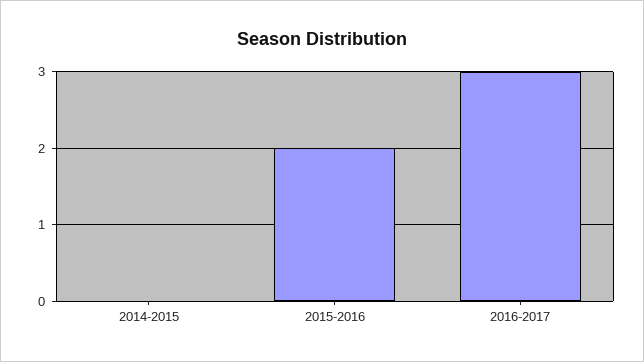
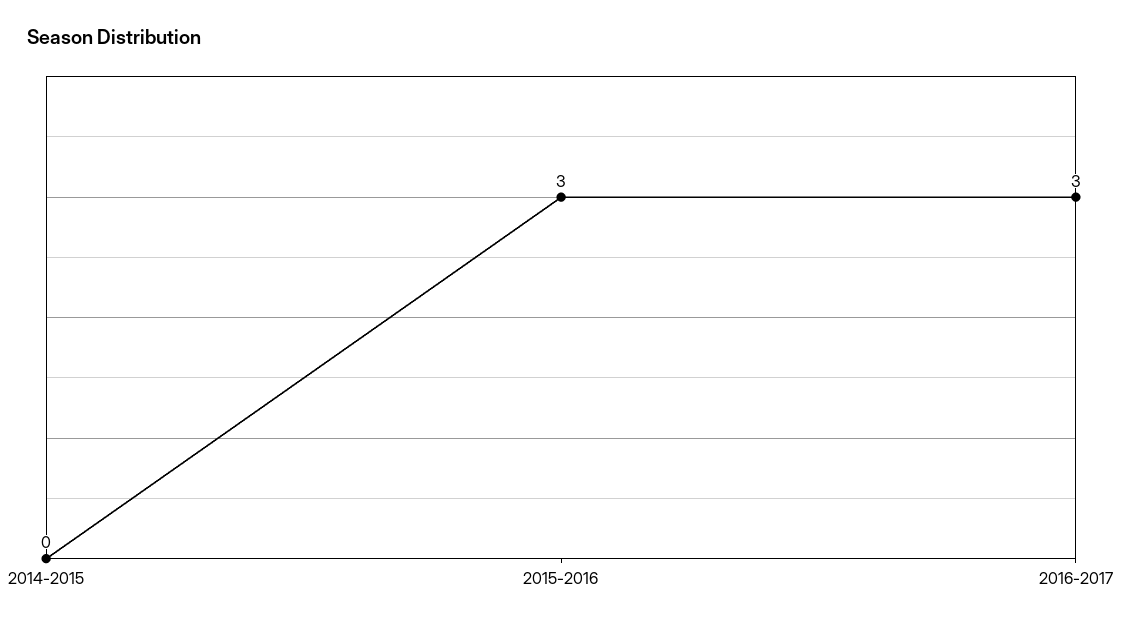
2015-2016: 2 -> 3

